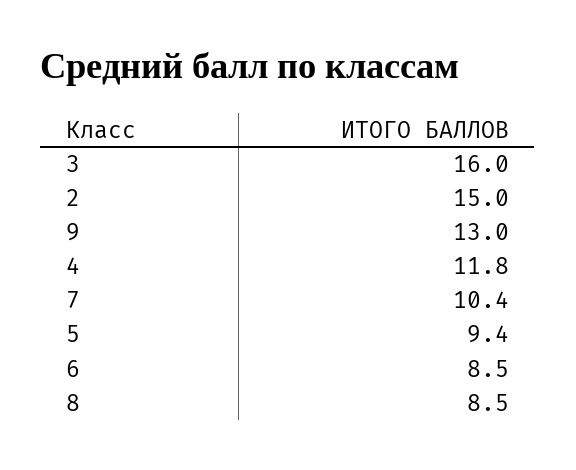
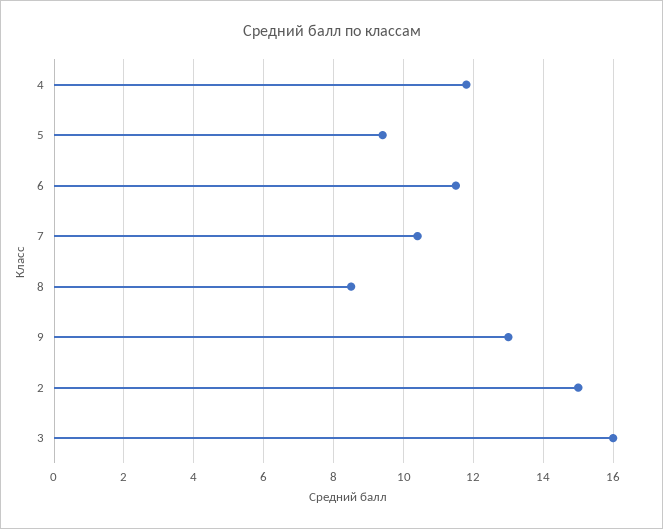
6: 8.5 -> 11.5

